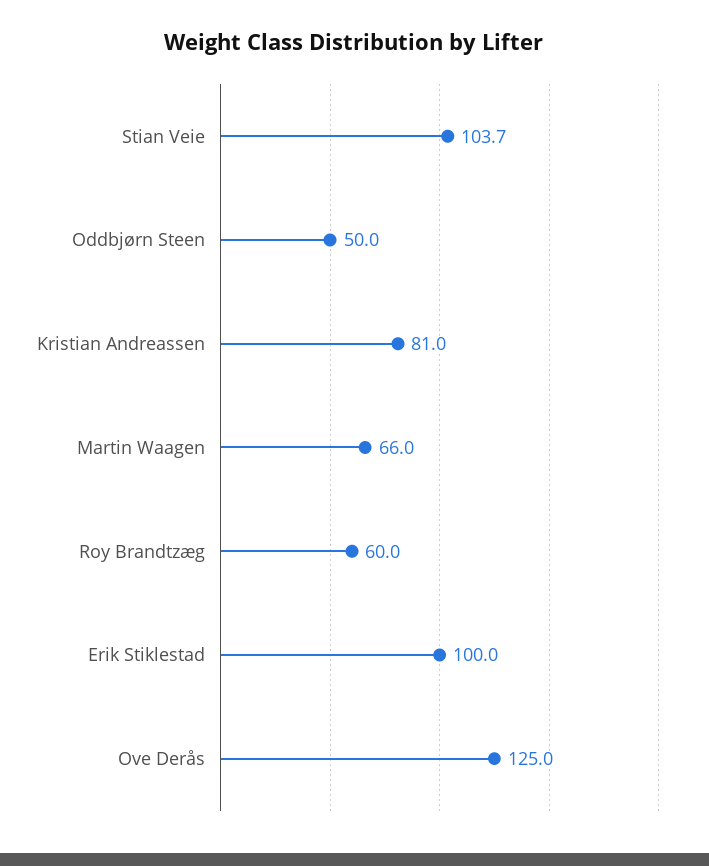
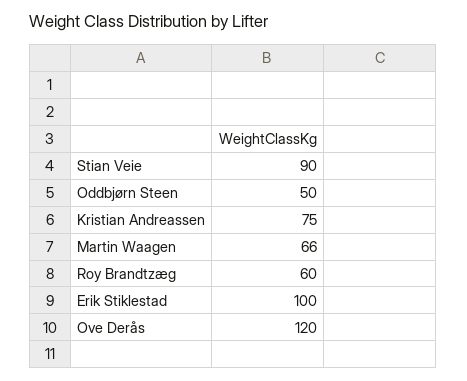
Stian Veie: 103.7 -> 90
Kristian Andreassen: 81 -> 75
Ove Derås: 125 -> 120

